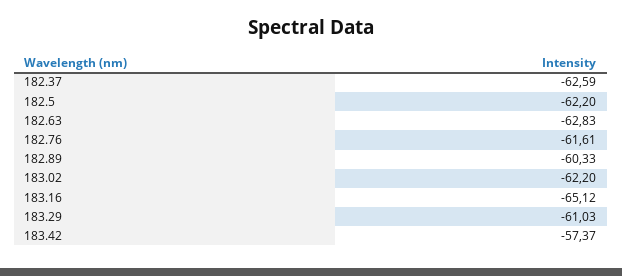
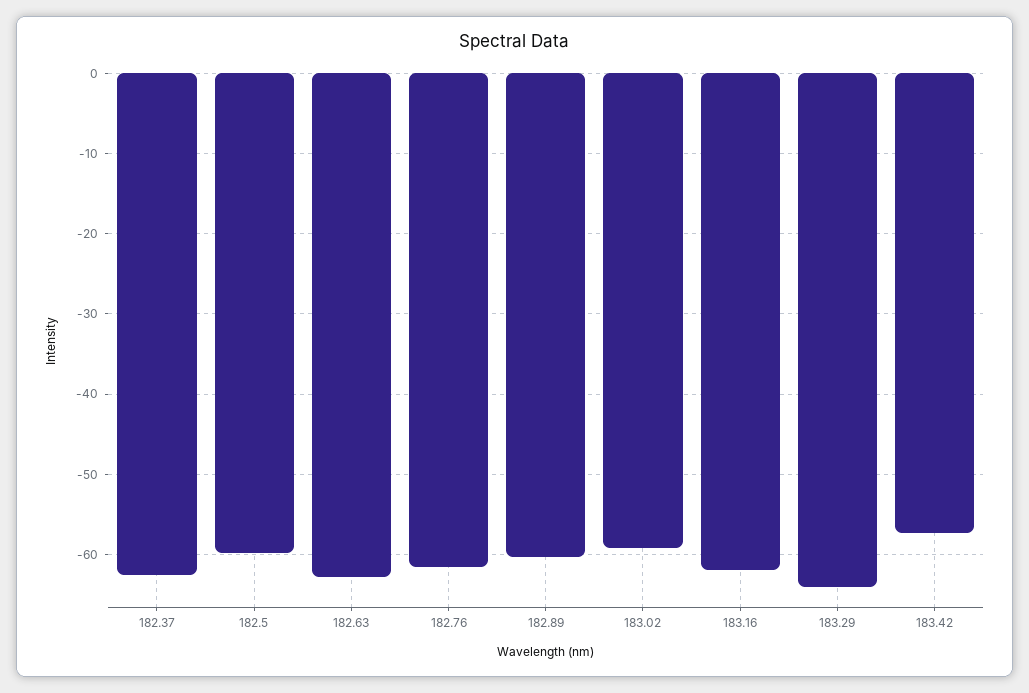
182.5: -62.2 -> -60
183.02: -62.2 -> -59
183.16: -65.12 -> -62
183.29: -61.03 -> -64

